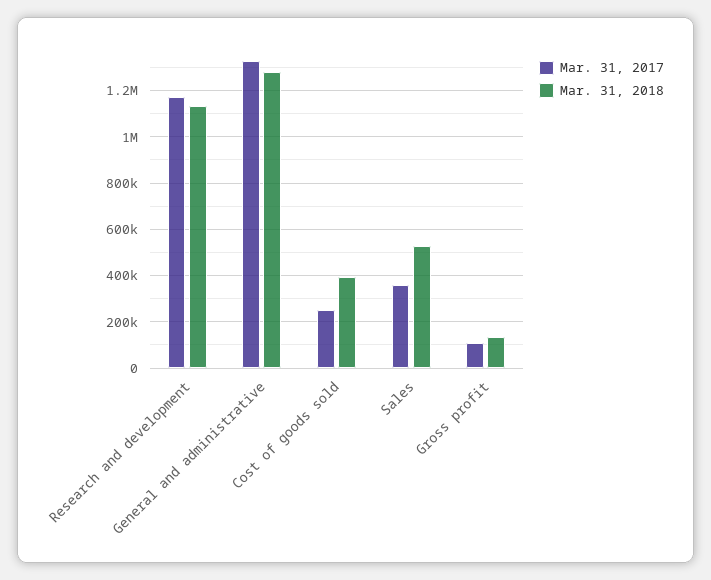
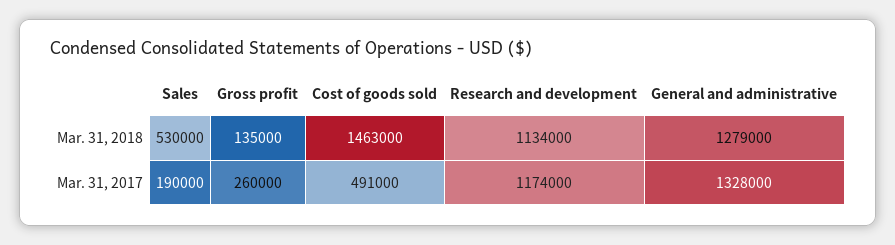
Mar. 31, 2017, Cost of goods sold: 250000 -> 491000
Mar. 31, 2018, Cost of goods sold: 400000 -> 1463000
Mar. 31, 2017, Sales: 350000 -> 190000
Mar. 31, 2017, Gross profit: 100000 -> 260000

